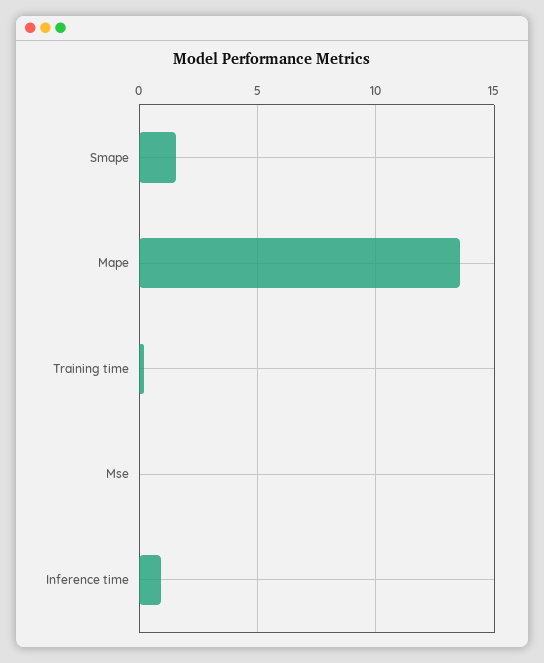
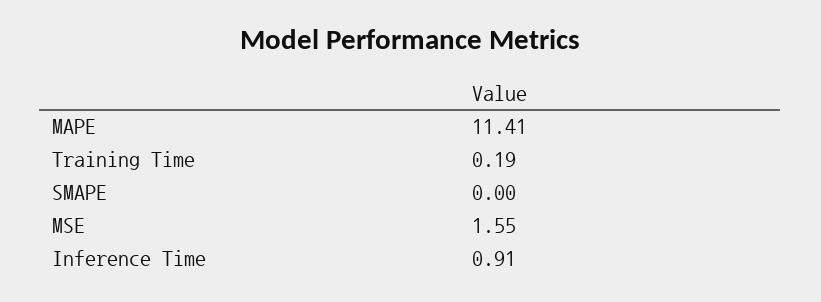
Smape: 1.5 -> 0
Mape: 13.5 -> 11.41
Mse: 0 -> 1.55

